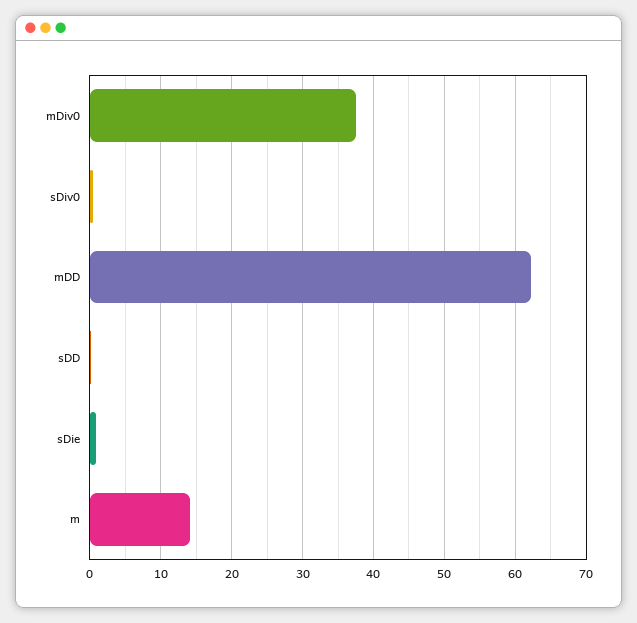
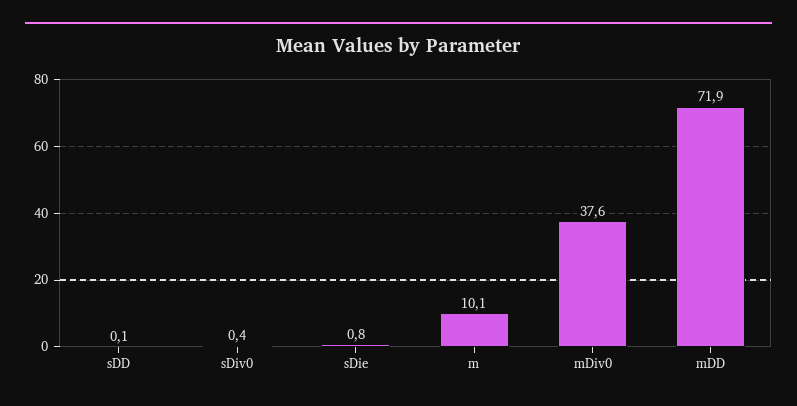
mDD: 62 -> 71.9
m: 14 -> 10.1

